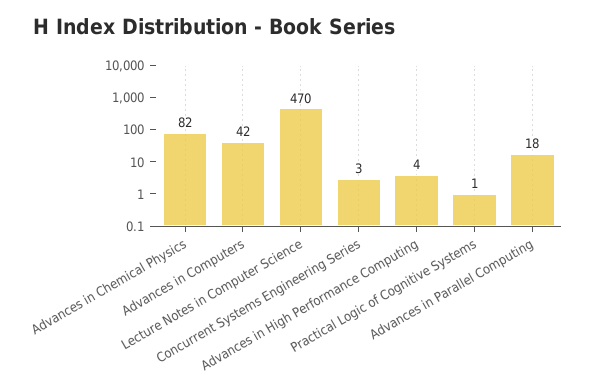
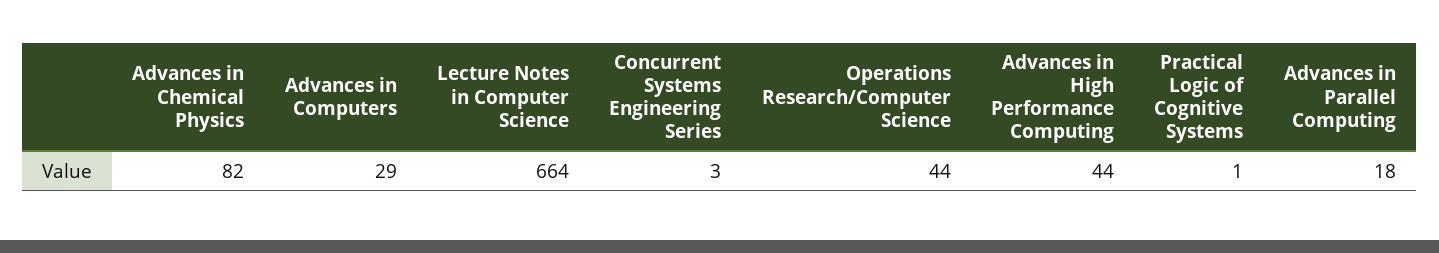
Advances in Computers: 42 -> 29
Lecture Notes in Computer Science: 470 -> 664
Advances in High Performance Computing: 4 -> 44
Operations Research/Computer Science: none -> 44

